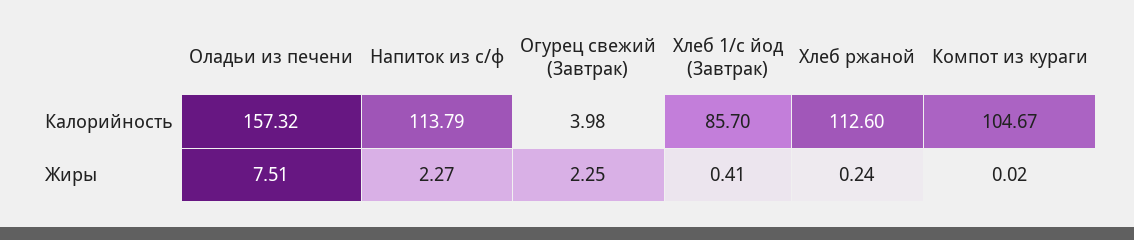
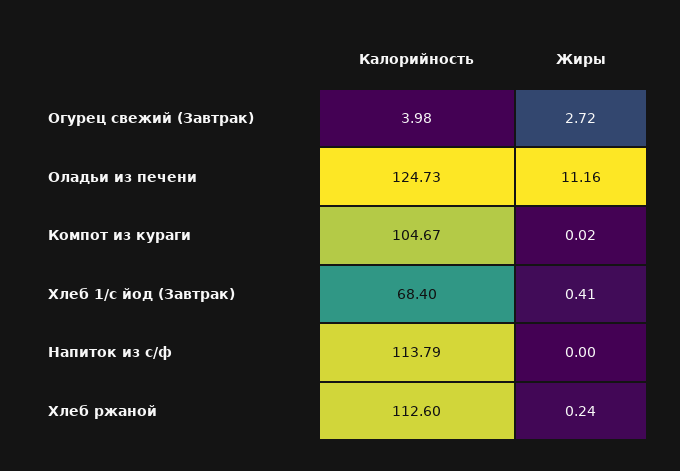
Оладьи из печени, Калорийность: 157.32 -> 124.73
Хлеб 1/с йод (Завтрак), Калорийность: 85.7 -> 68.4
Оладьи из печени, Жиры: 7.51 -> 11.16
Напиток из с/ф, Жиры: 2.27 -> 0
Огурец свежий (Завтрак), Жиры: 2.25 -> 2.72

